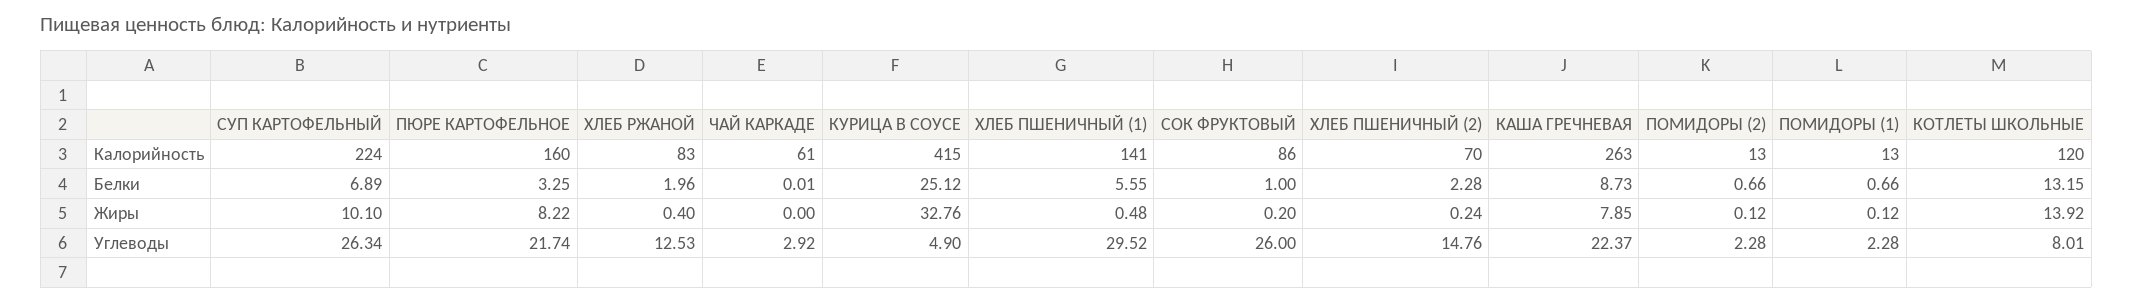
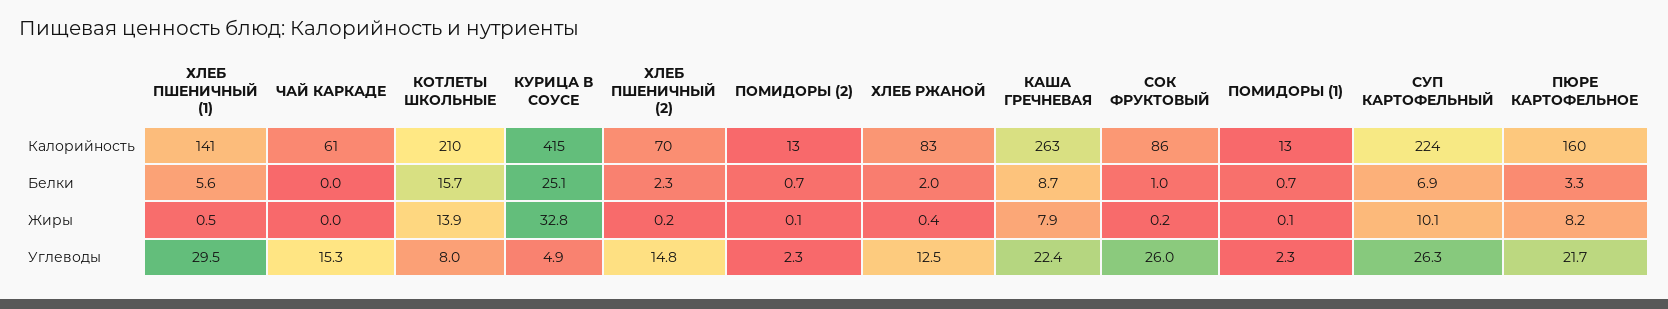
КОТЛЕТЫ ШКОЛЬНЫЕ, Калорийность: 120 -> 210
КОТЛЕТЫ ШКОЛЬНЫЕ, Белки: 13.15 -> 15.7
ЧАЙ КАРКАДЕ, Углеводы: 2.92 -> 15.3

